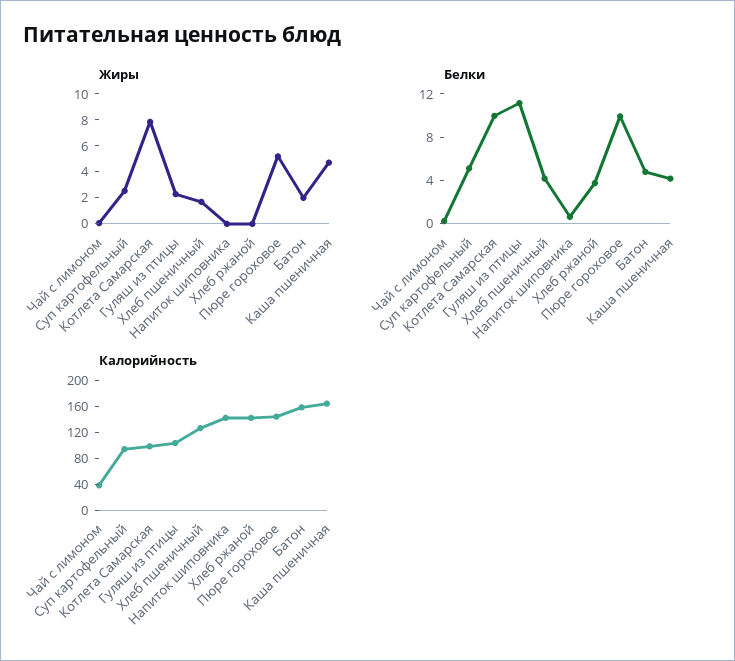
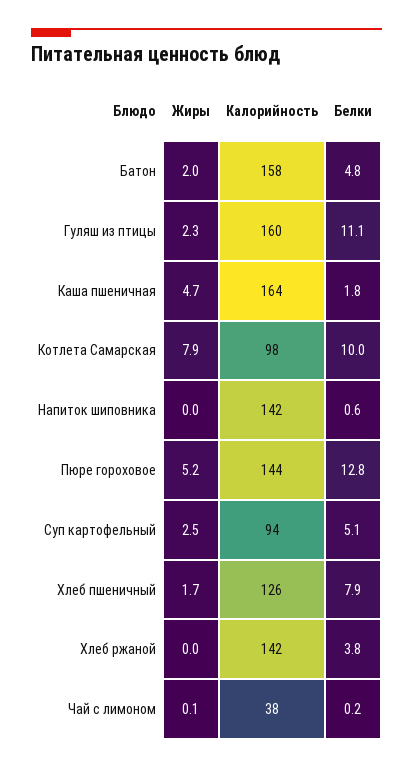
Белки, Хлеб пшеничный: 4 -> 7.9
Белки, Пюре гороховое: 10 -> 12.8
Белки, Каша пшеничная: 4 -> 1.8
Калорийность, Гуляш из птицы: 100 -> 160

